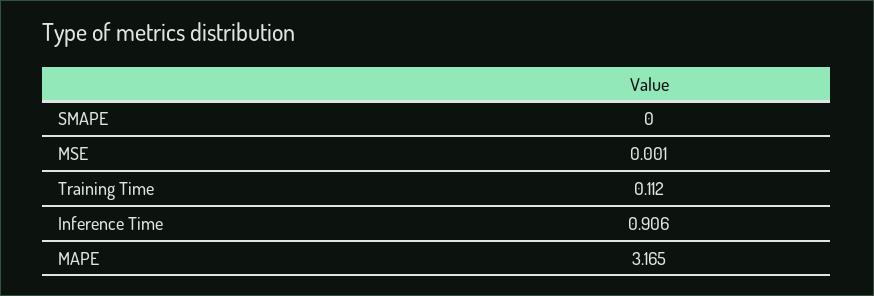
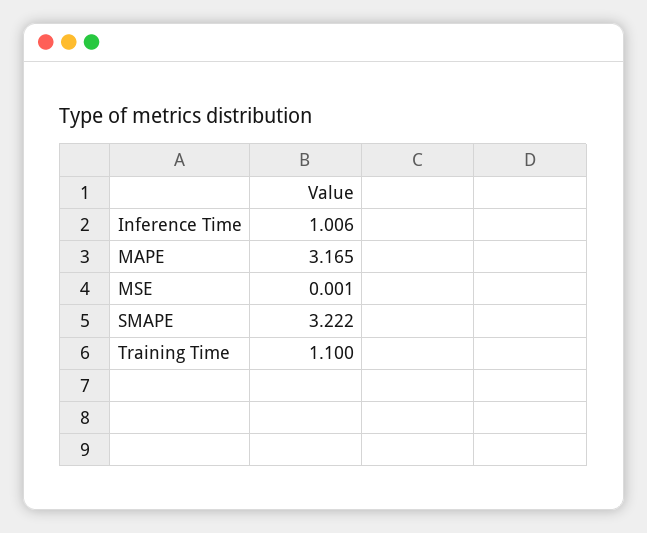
SMAPE: 0 -> 3.222
Training Time: 0.112 -> 1.1
Inference Time: 0.906 -> 1.006

